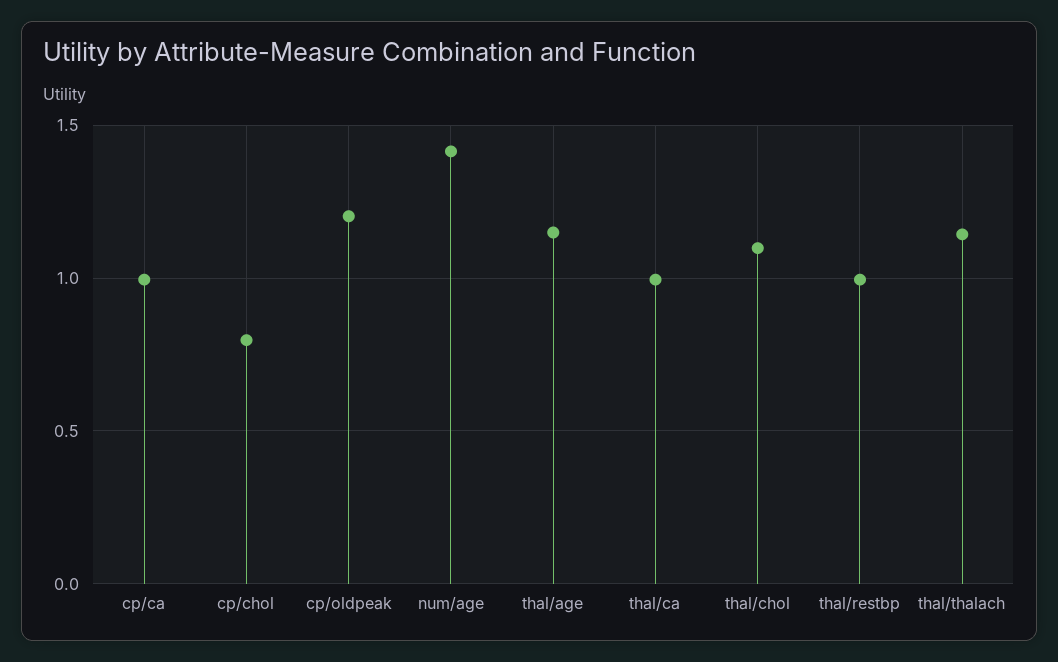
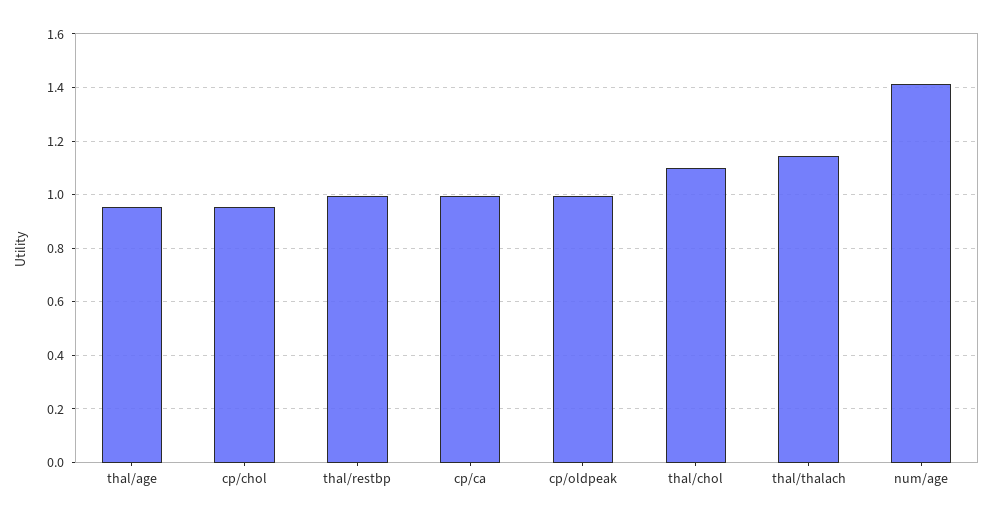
cp/chol: 0.8 -> 0.95
cp/oldpeak: 1.2 -> 1
thal/age: 1.15 -> 0.95
thal/ca: 1 -> none

